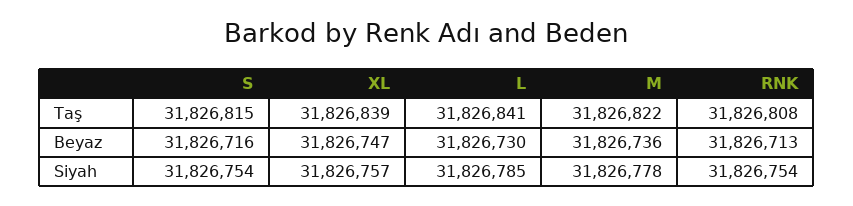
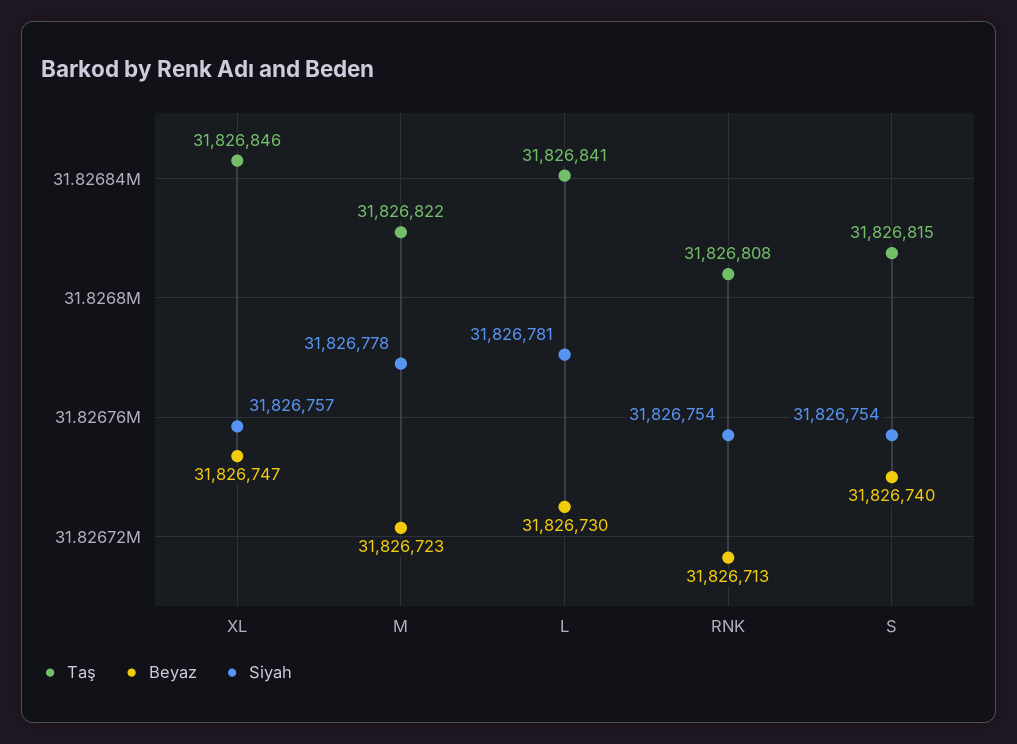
Taş, XL: 31826839 -> 31826846
Beyaz, S: 31826716 -> 31826740
Beyaz, M: 31826736 -> 31826723
Siyah, L: 31826785 -> 31826781

